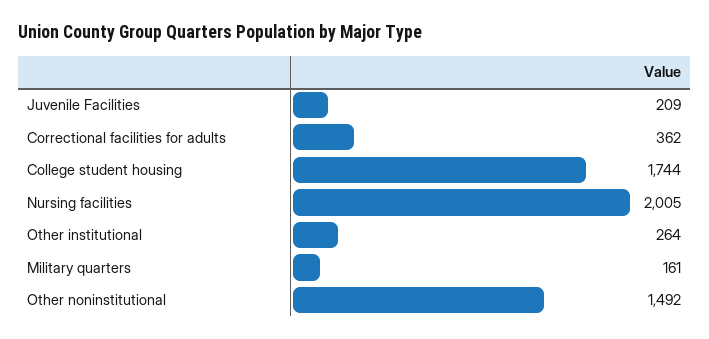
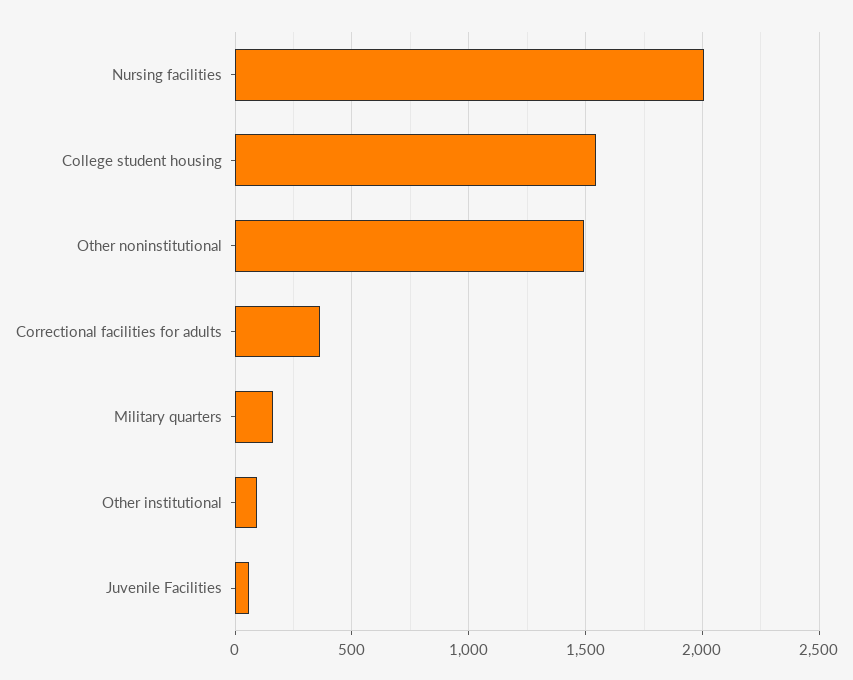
Juvenile Facilities: 209 -> 50
College student housing: 1744 -> 1550
Other institutional: 264 -> 100

